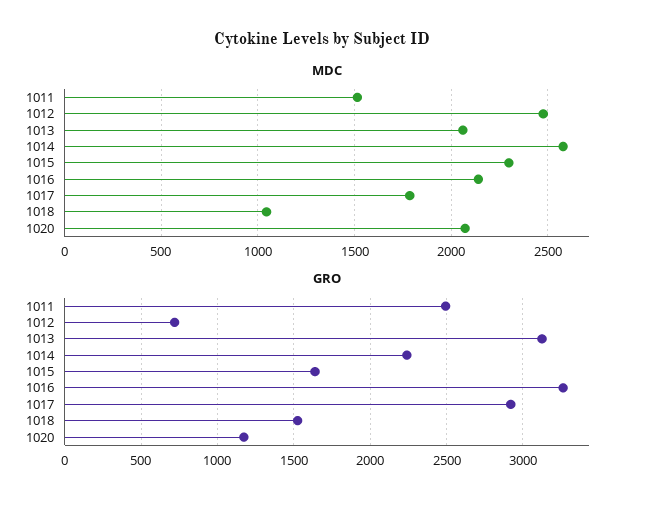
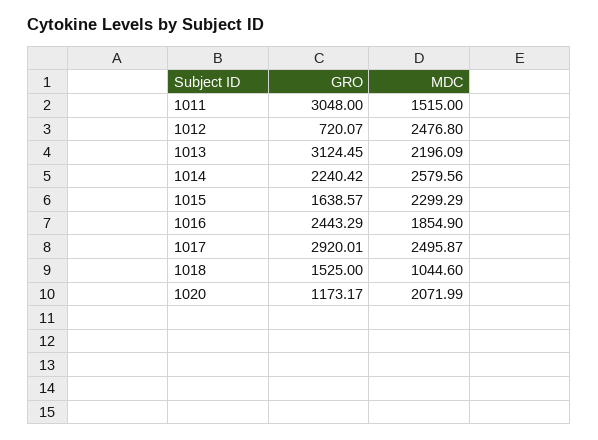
MDC, 1013: 2050 -> 2196.09
MDC, 1016: 2150 -> 1854.9
MDC, 1017: 1800 -> 2495.87
GRO, 1011: 2500 -> 3048
GRO, 1016: 3250 -> 2443.29

